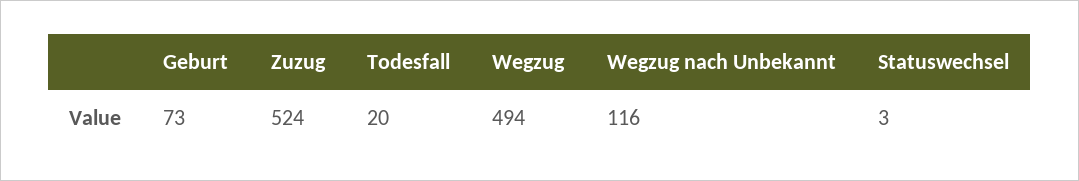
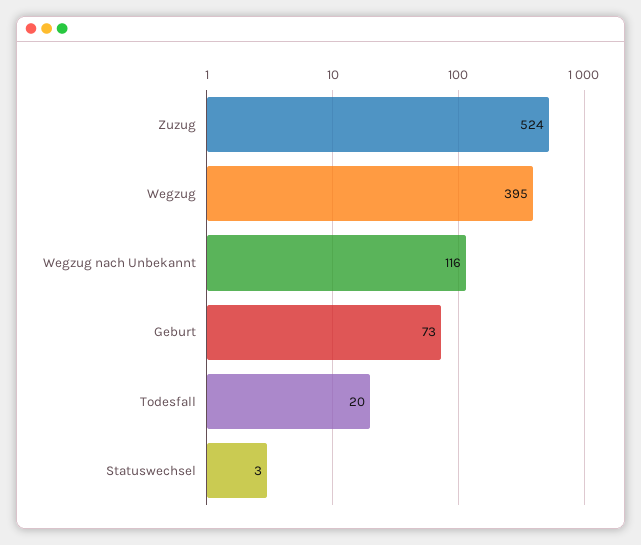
Wegzug: 494 -> 395

